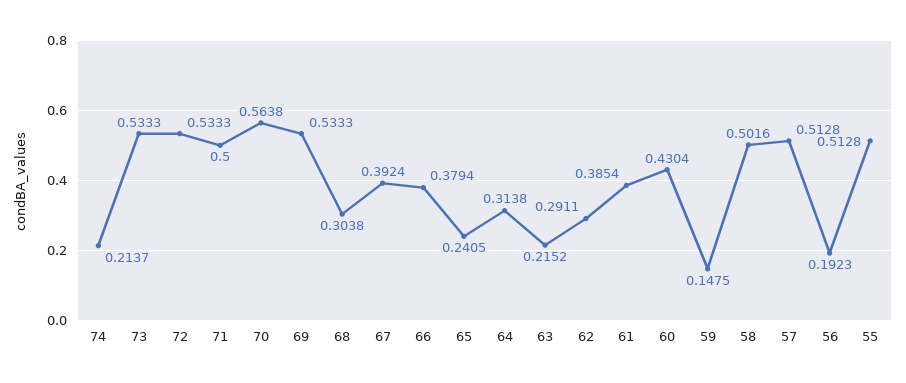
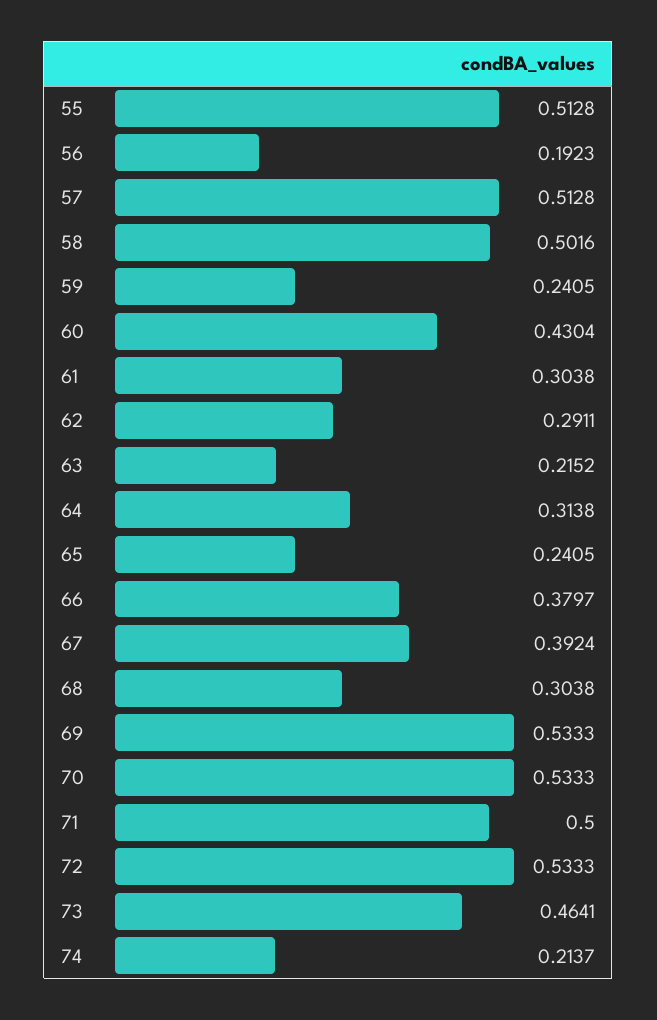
73: 0.5333 -> 0.4641
70: 0.5638 -> 0.5333
66: 0.3794 -> 0.3797
61: 0.3854 -> 0.3038
59: 0.1475 -> 0.2405

